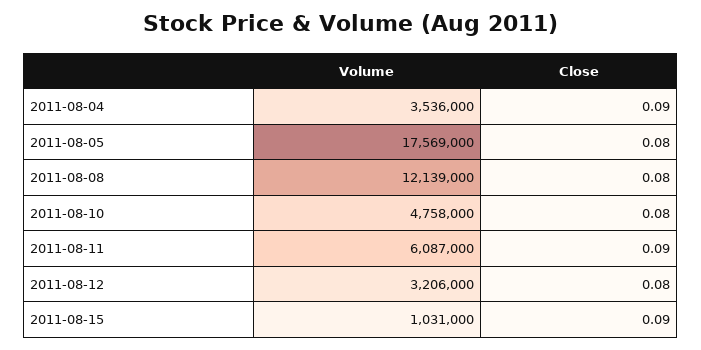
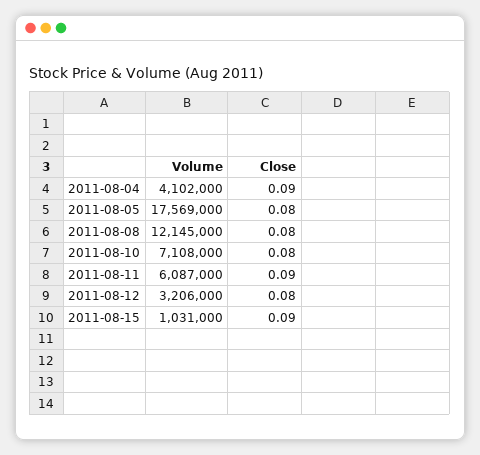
Volume, 2011-08-04: 3536000 -> 4102000
Volume, 2011-08-08: 12139000 -> 12145000
Volume, 2011-08-10: 4758000 -> 7108000

